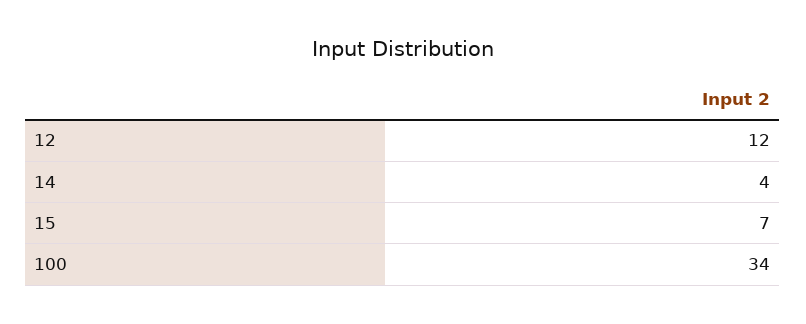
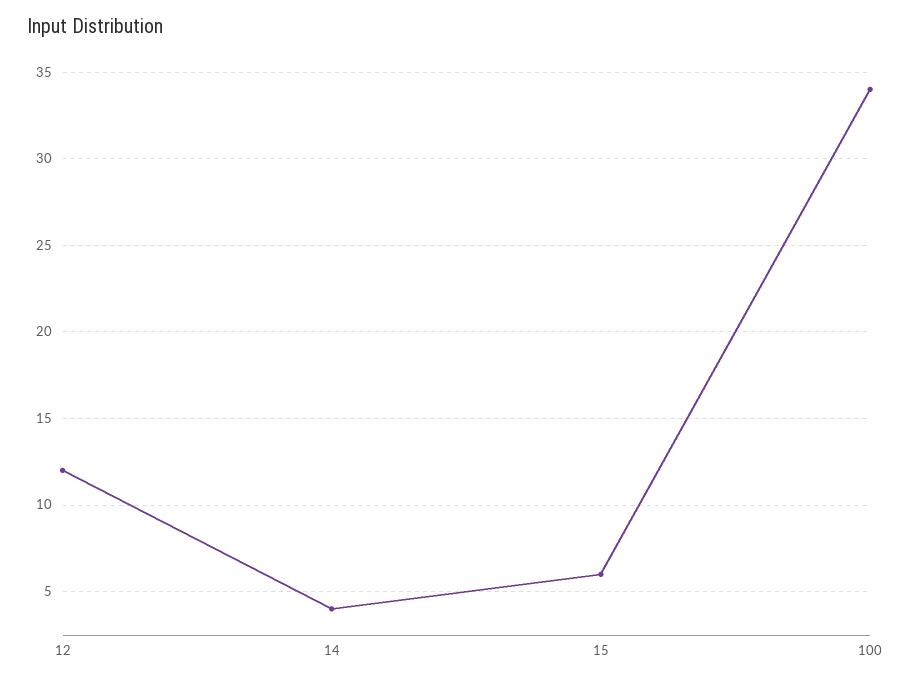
15: 7 -> 6

